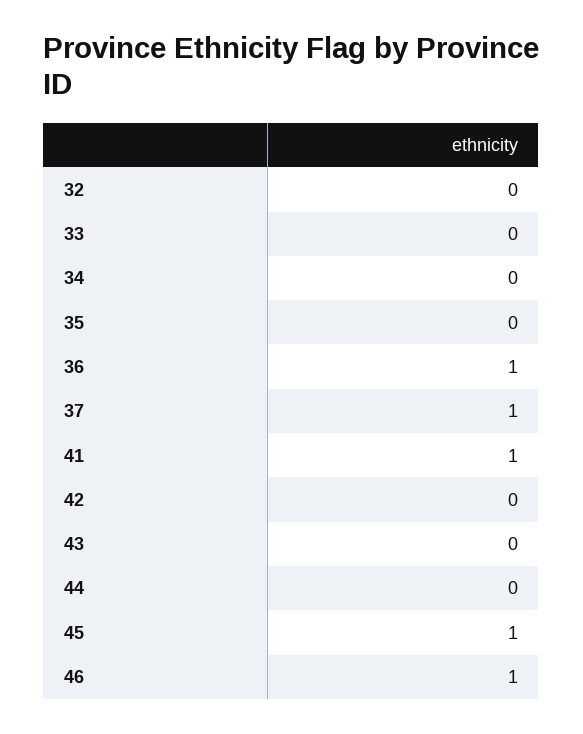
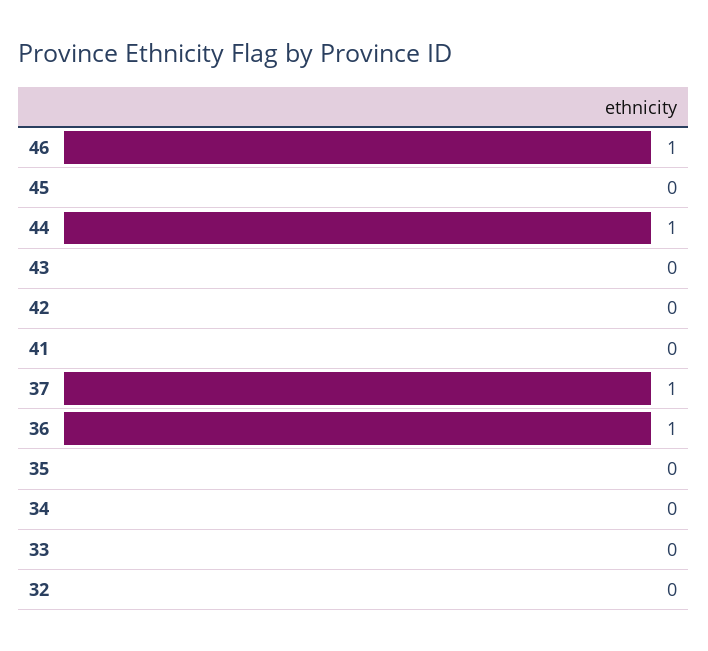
41: 1 -> 0
44: 0 -> 1
45: 1 -> 0

